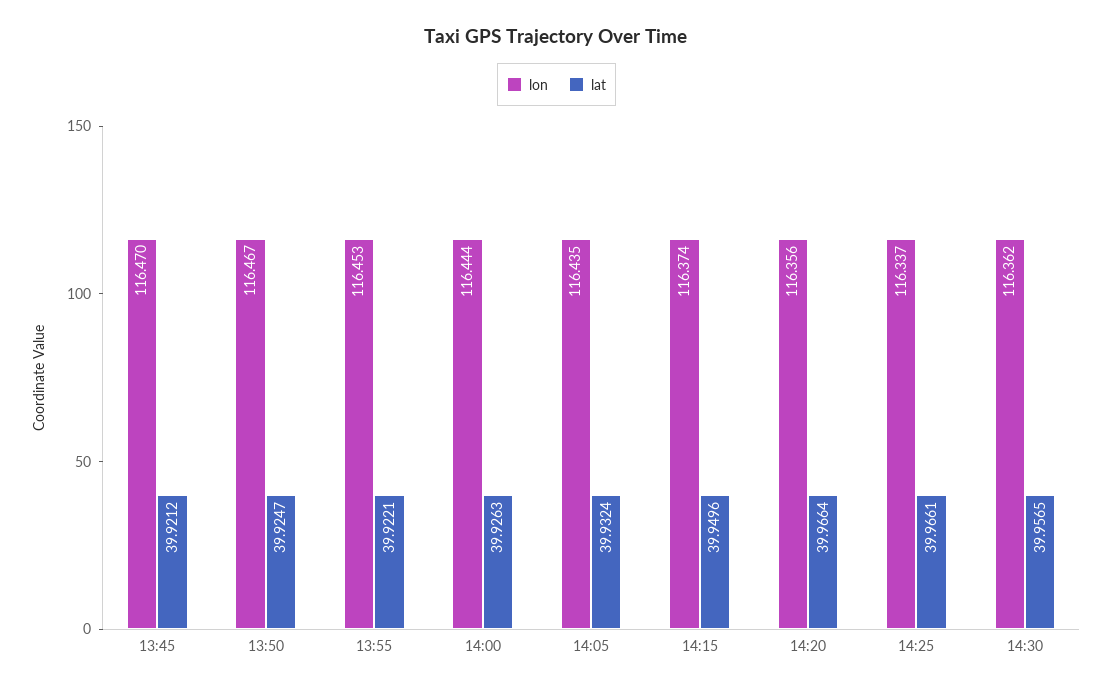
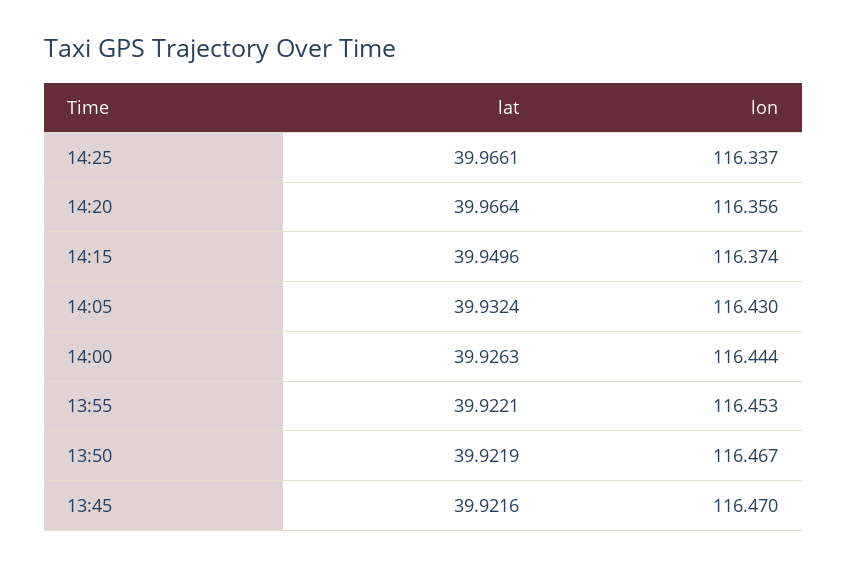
lat, 13:45: 39.9212 -> 39.9216
lat, 13:50: 39.9247 -> 39.9219
lon, 14:05: 116.435 -> 116.43
lon, 14:30: 116.362 -> none
lat, 14:30: 39.9565 -> none

